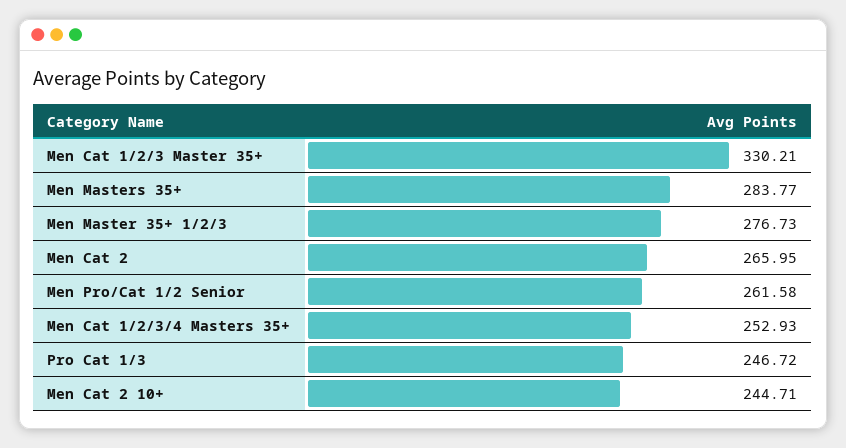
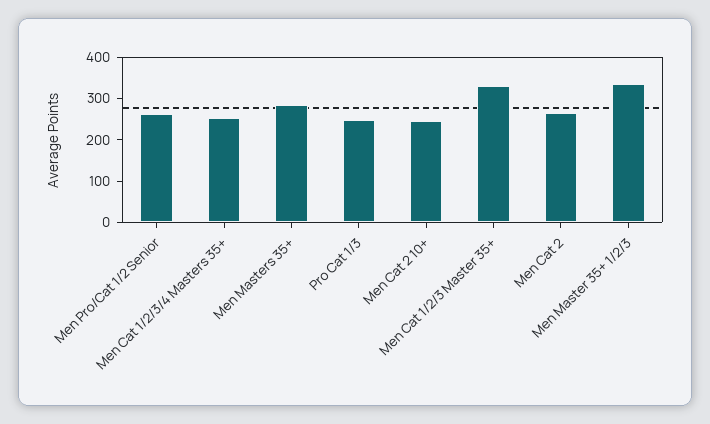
Men Master 35+ 1/2/3: 276.73 -> 340

